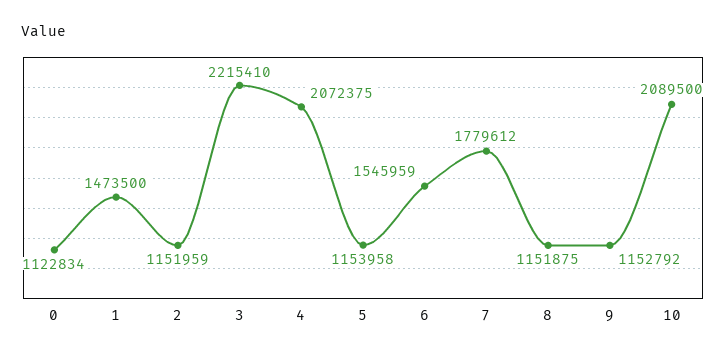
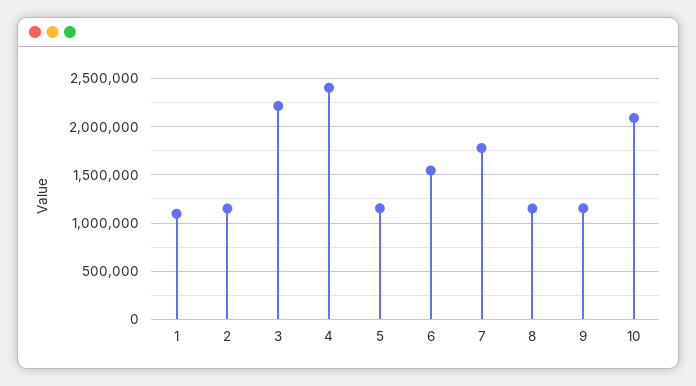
0: 1122834 -> none
1: 1473500 -> 1100000
4: 2072375 -> 2400000

